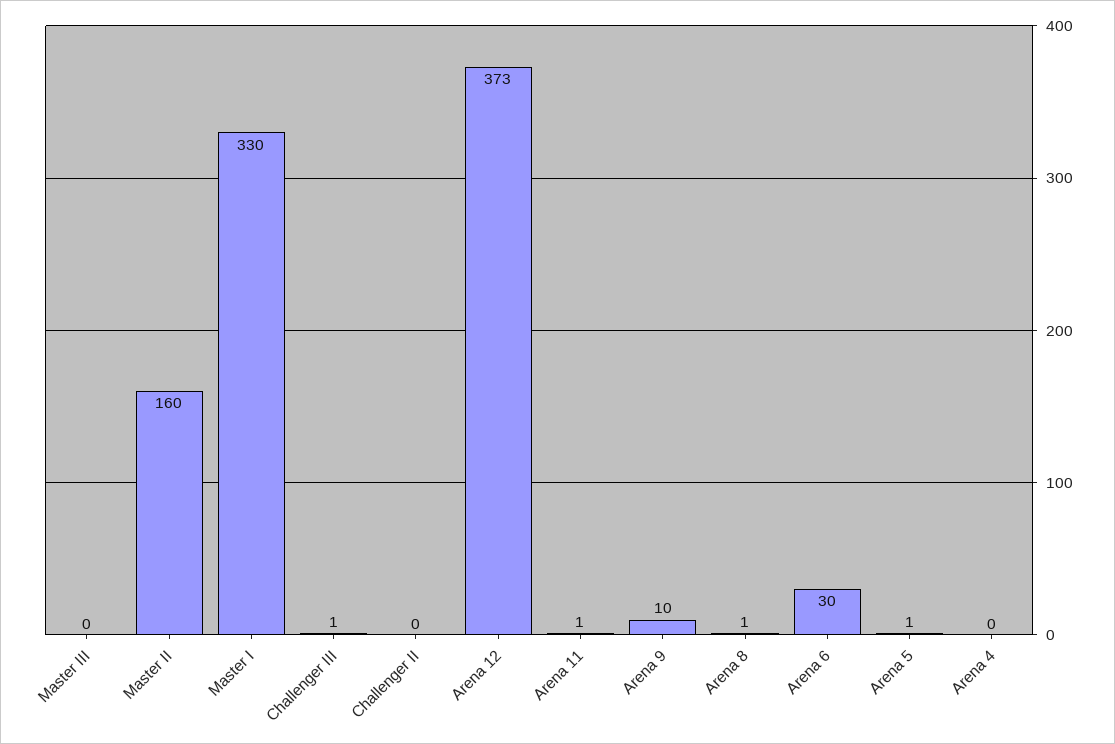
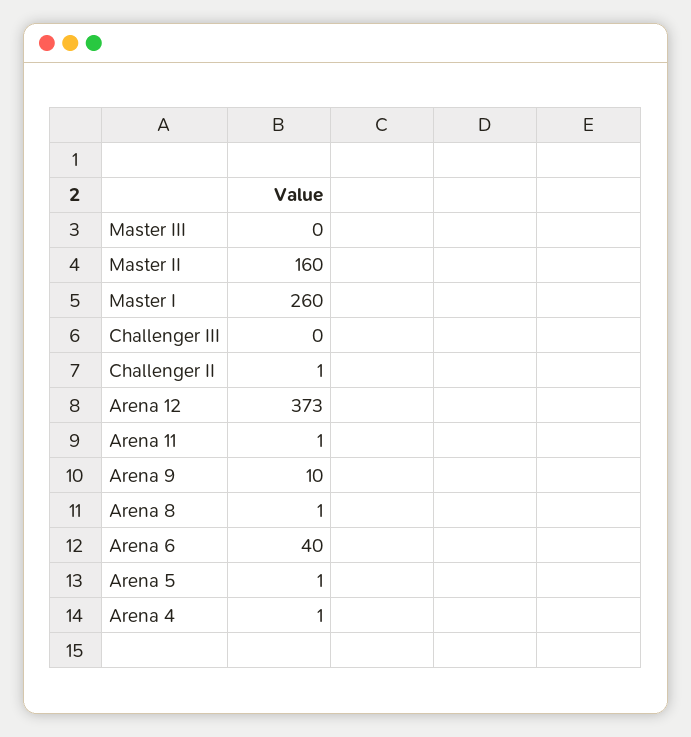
Master I: 330 -> 260
Challenger III: 1 -> 0
Challenger II: 0 -> 1
Arena 6: 30 -> 40
Arena 4: 0 -> 1

